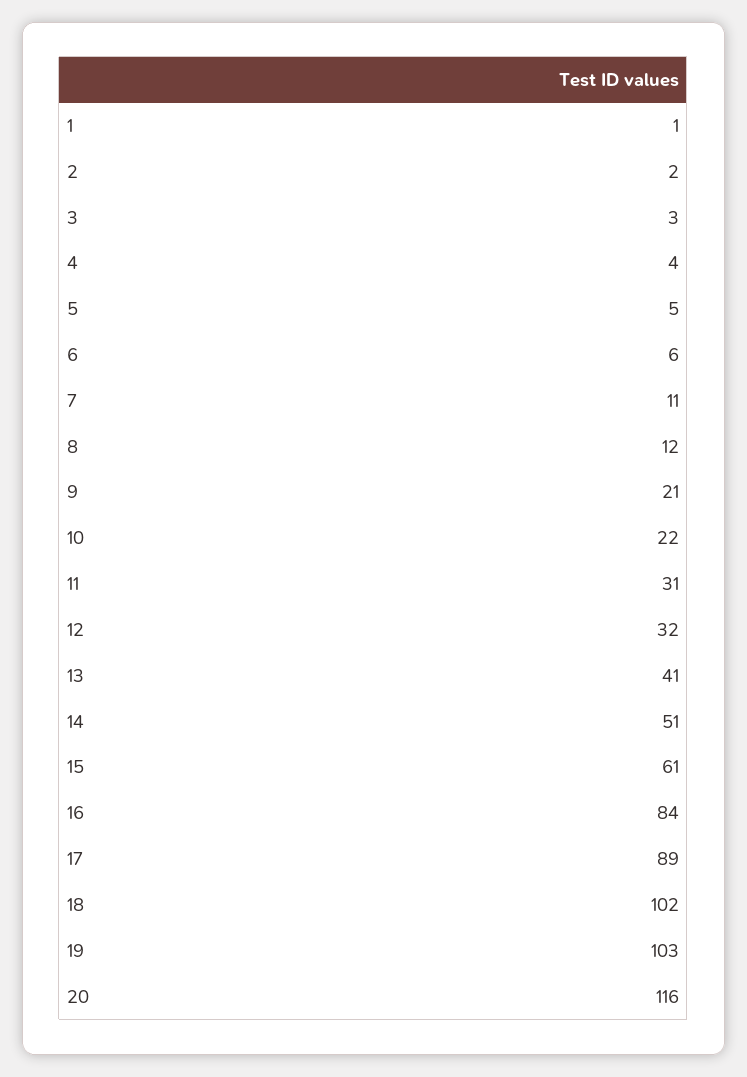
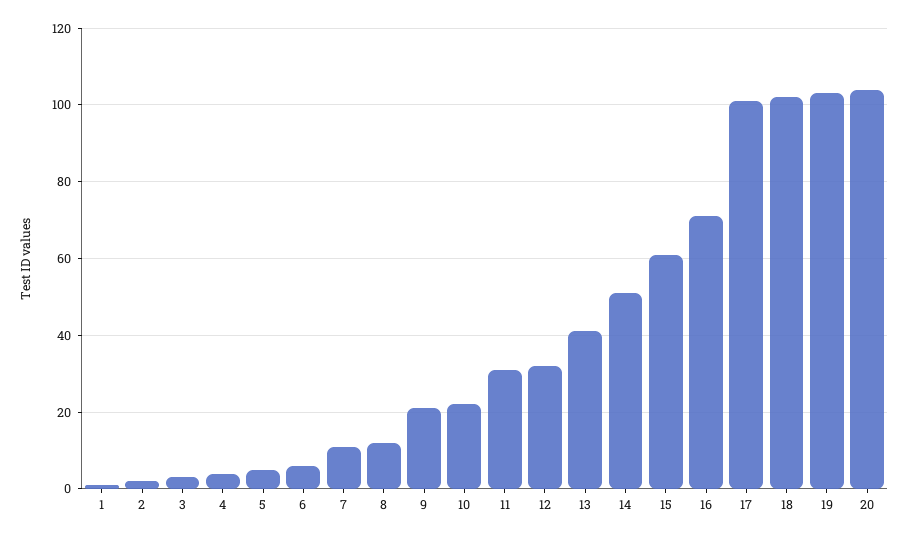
16: 84 -> 70
17: 89 -> 100
20: 116 -> 105

